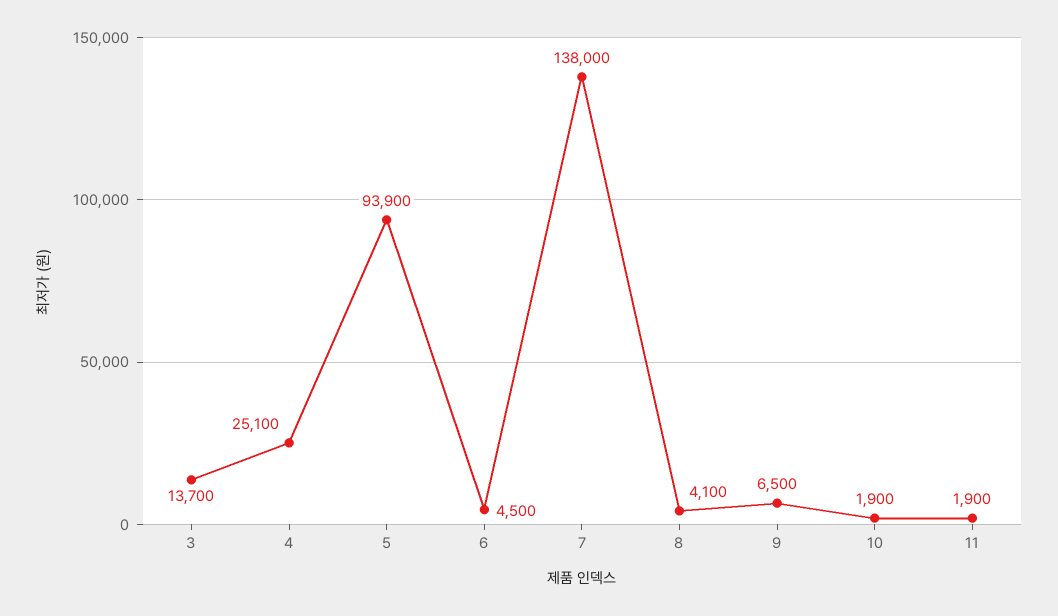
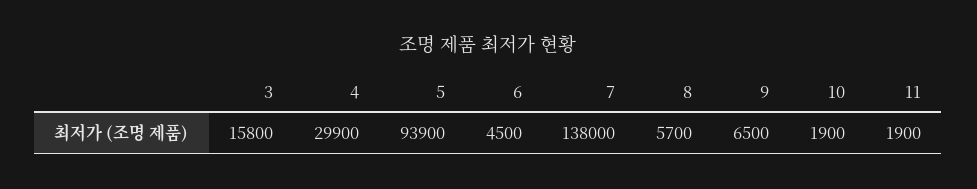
3: 13700 -> 15800
4: 25100 -> 29900
8: 4100 -> 5700

